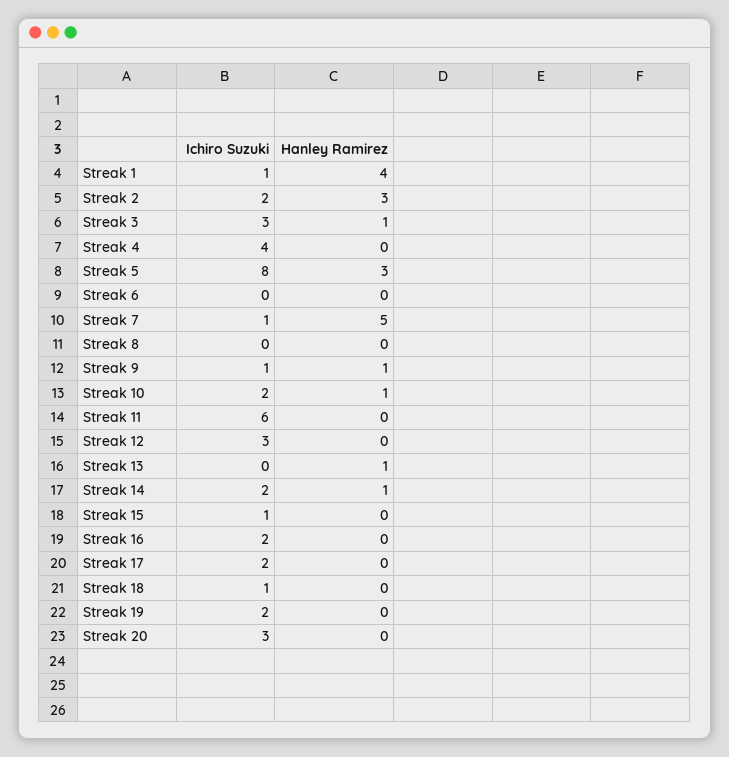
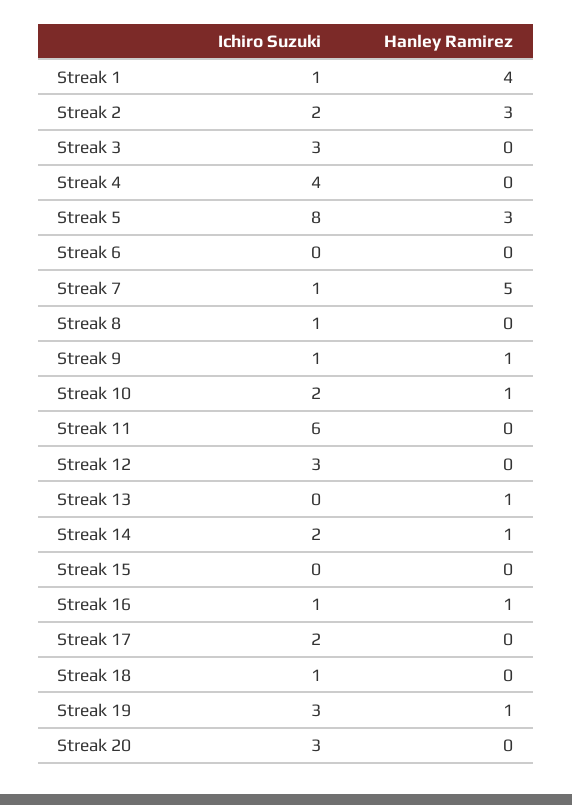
Hanley Ramirez, Streak 3: 1 -> 0
Ichiro Suzuki, Streak 8: 0 -> 1
Ichiro Suzuki, Streak 15: 1 -> 0
Ichiro Suzuki, Streak 16: 2 -> 1
Hanley Ramirez, Streak 16: 0 -> 1
Ichiro Suzuki, Streak 19: 2 -> 3
Hanley Ramirez, Streak 19: 0 -> 1

